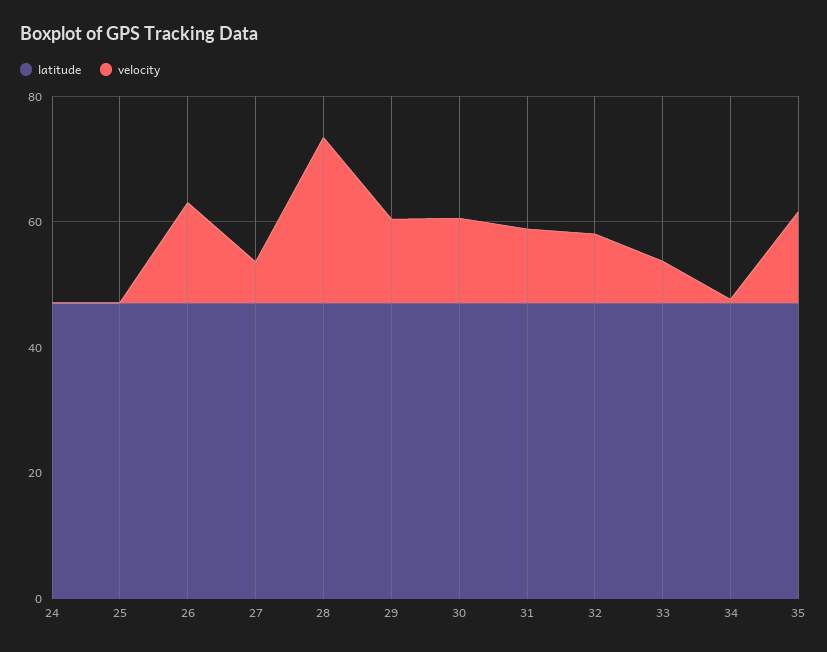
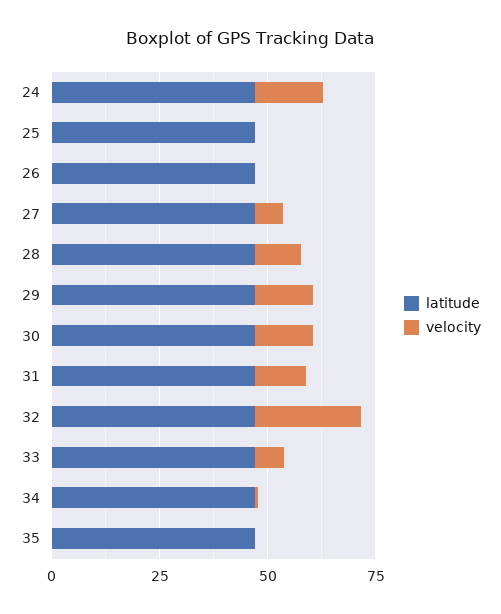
velocity, 24: 0 -> 15
velocity, 26: 15 -> 0
velocity, 28: 25 -> 10
velocity, 32: 10 -> 25
velocity, 35: 15 -> 0

